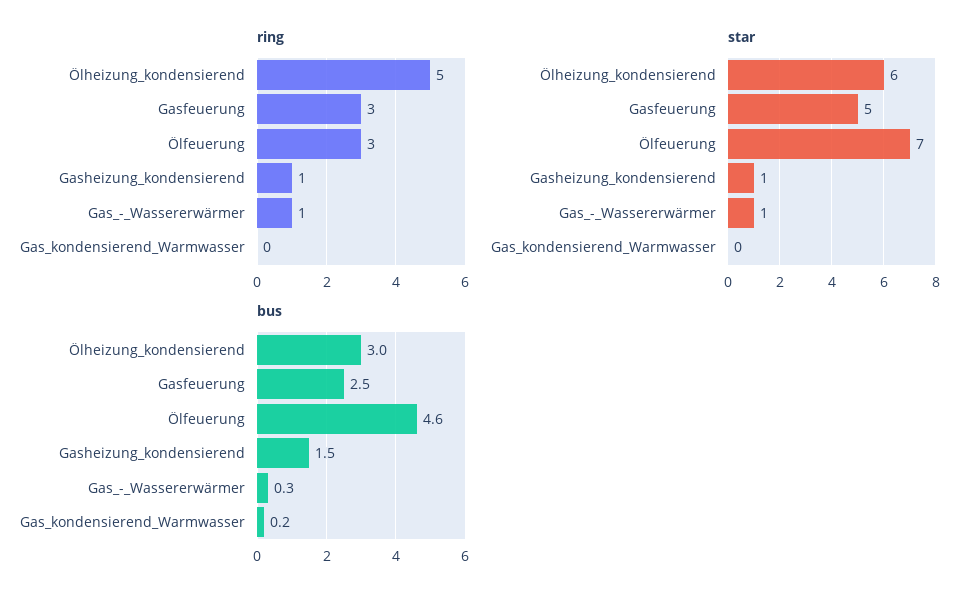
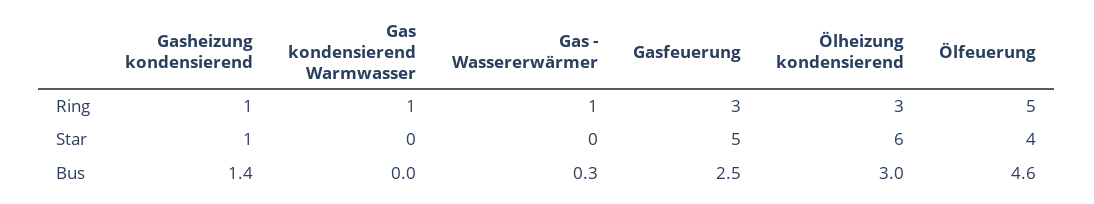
ring, Ölheizung_kondensierend: 5 -> 3
ring, Ölfeuerung: 3 -> 5
ring, Gas_kondensierend_Warmwasser: 0 -> 1
star, Ölfeuerung: 7 -> 4
star, Gas_-_Wassererwärmer: 1 -> 0
bus, Gasheizung_kondensierend: 1.5 -> 1.4
bus, Gas_kondensierend_Warmwasser: 0.2 -> 0

